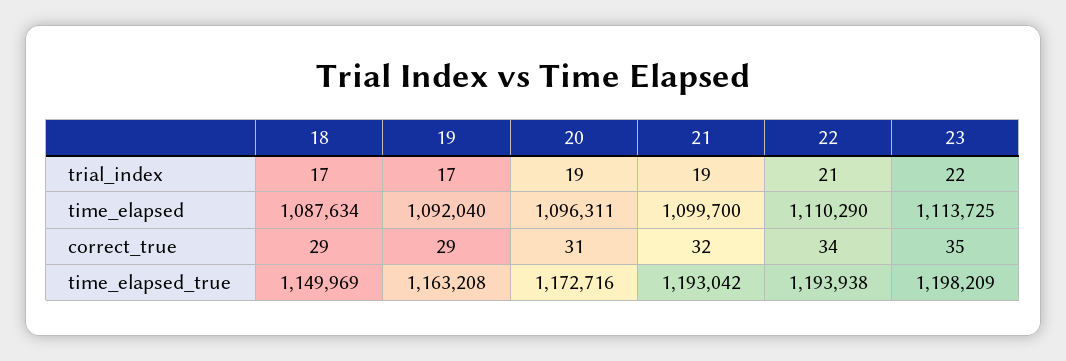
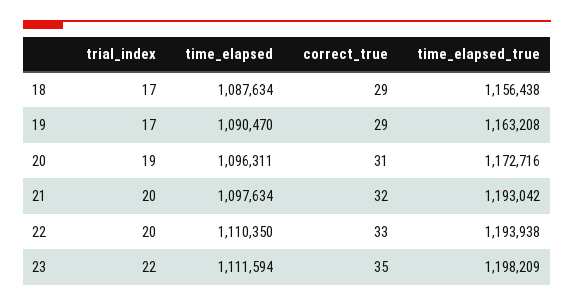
21, trial_index: 19 -> 20
22, trial_index: 21 -> 20
19, time_elapsed: 1092040 -> 1090470
21, time_elapsed: 1099700 -> 1097634
22, time_elapsed: 1110290 -> 1110350
23, time_elapsed: 1113725 -> 1111594
22, correct_true: 34 -> 33
18, time_elapsed_true: 1149969 -> 1156438

